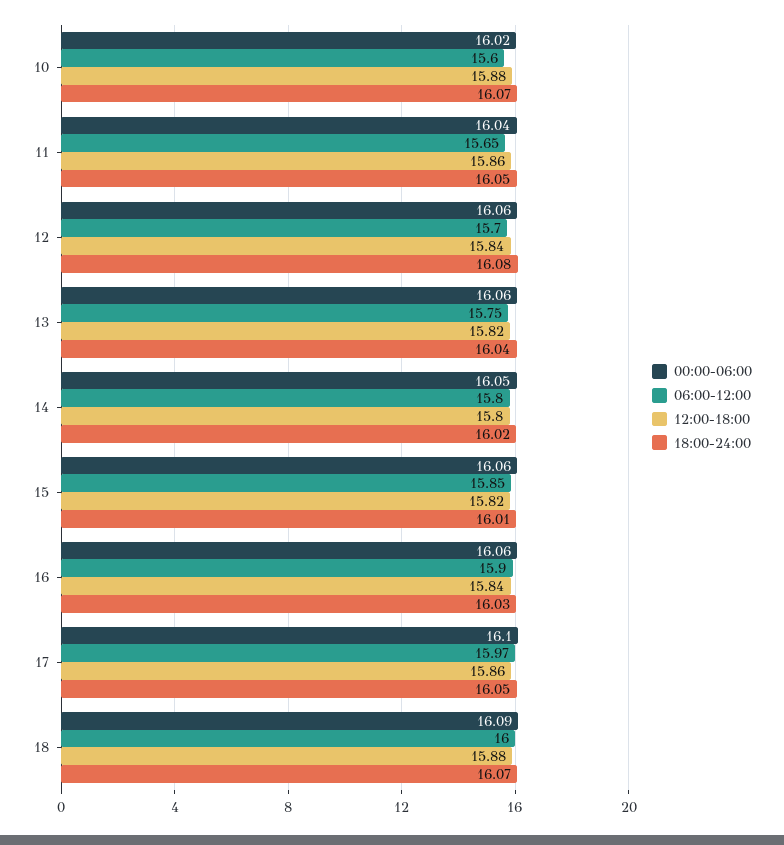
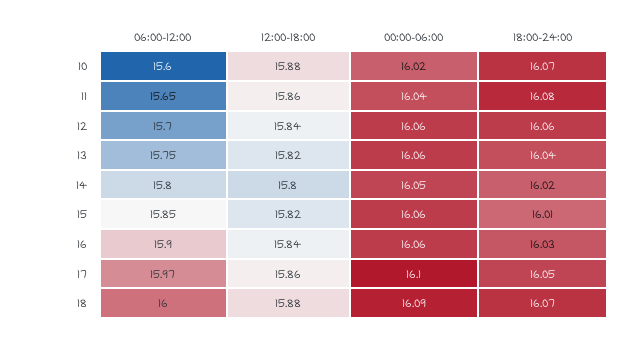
18:00-24:00, 11: 16.05 -> 16.08
18:00-24:00, 12: 16.08 -> 16.06

